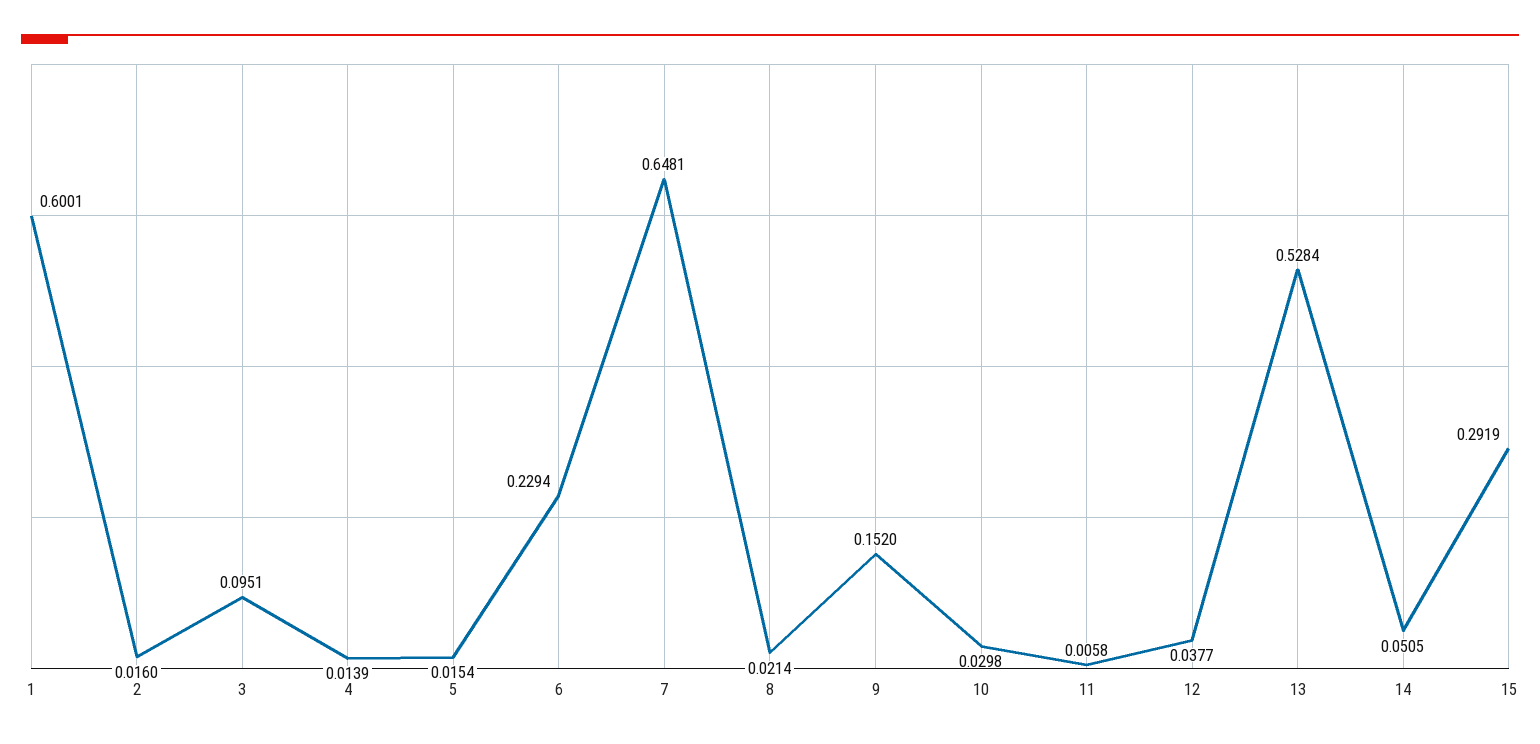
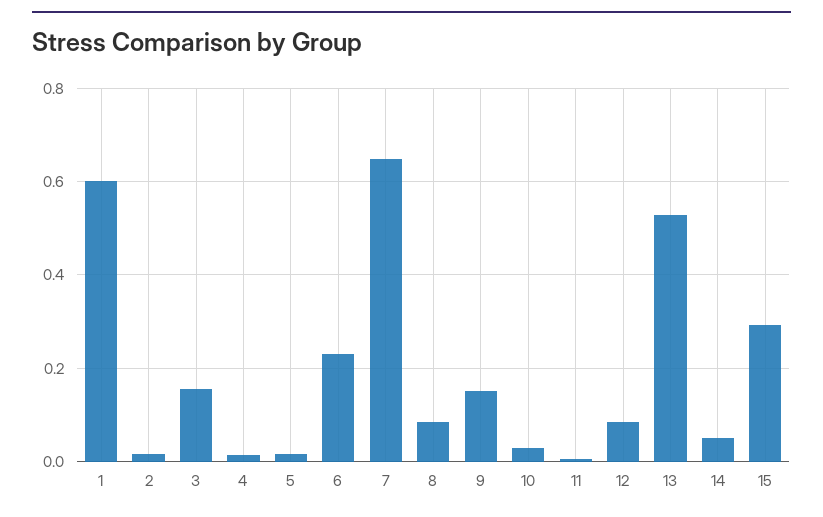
3: 0.0951 -> 0.16
8: 0.0214 -> 0.08
12: 0.0377 -> 0.08

